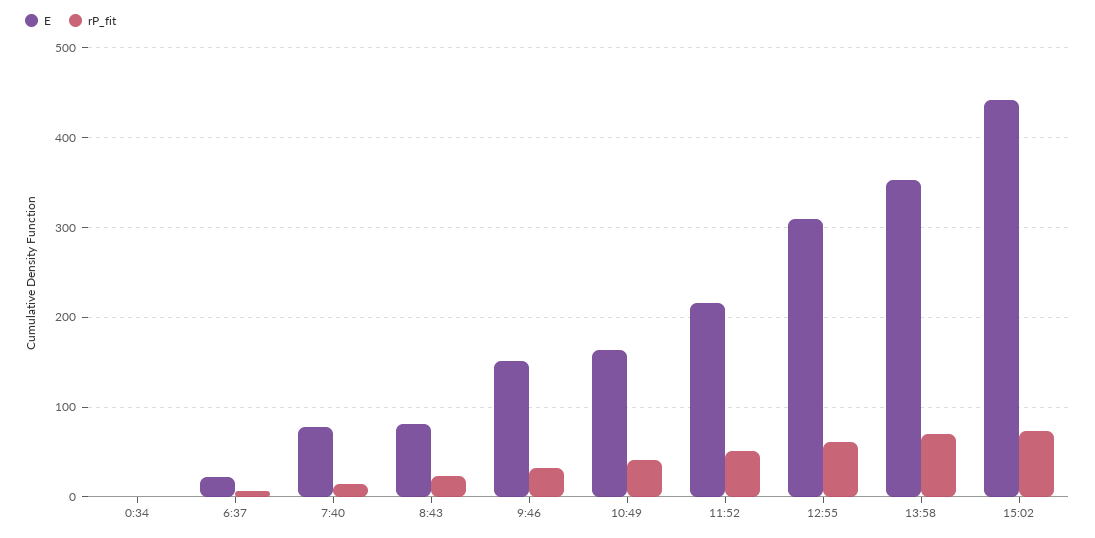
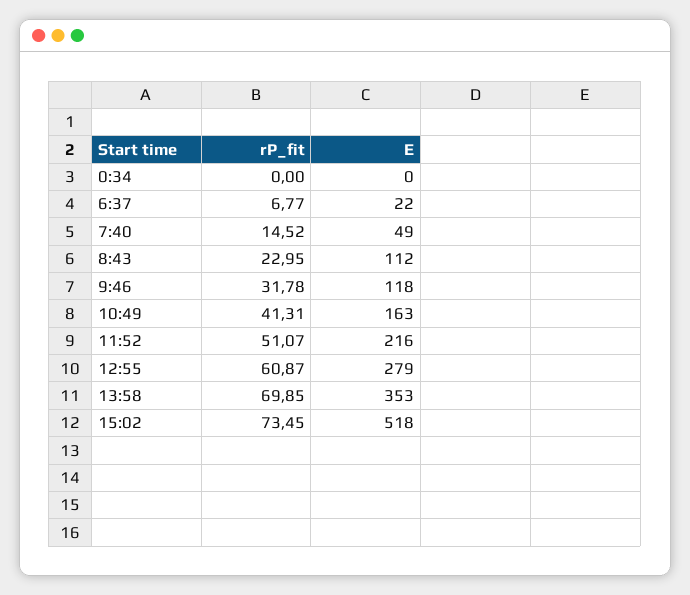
E, 7:40: 80 -> 49
E, 8:43: 80 -> 112
E, 9:46: 150 -> 118
E, 12:55: 310 -> 279
E, 15:02: 440 -> 518

